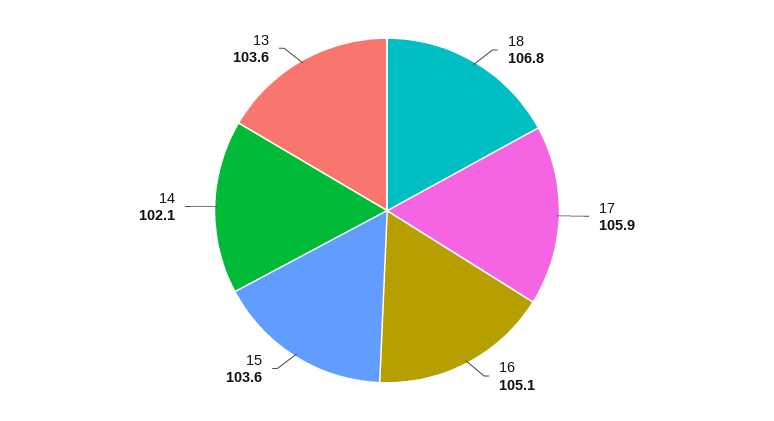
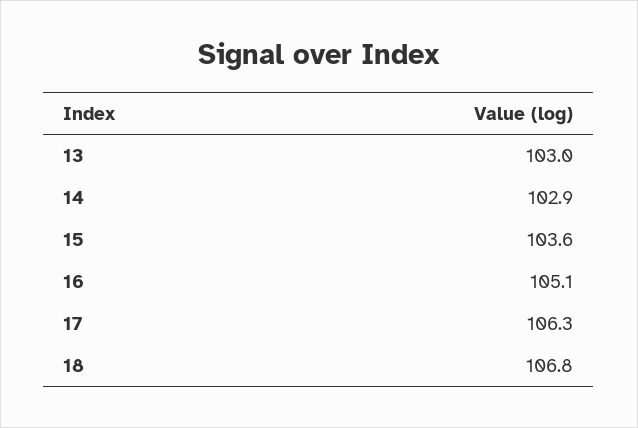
17: 105.9 -> 106.3
14: 102.1 -> 102.9
13: 103.6 -> 103

